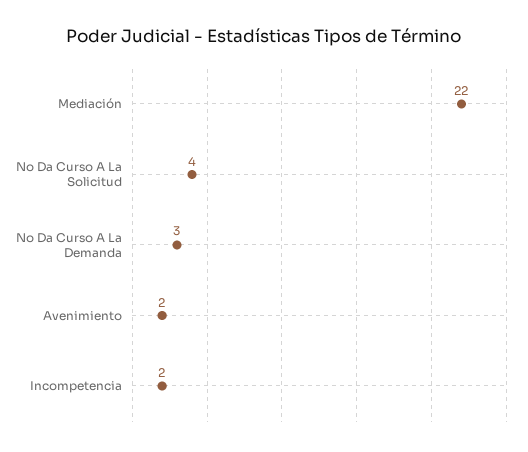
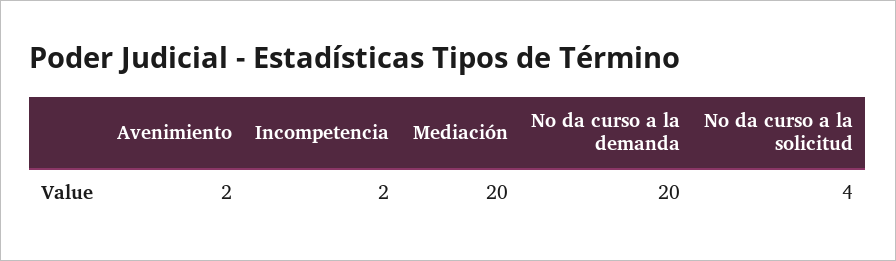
Mediación: 22 -> 20
No Da Curso A La Demanda: 3 -> 20

